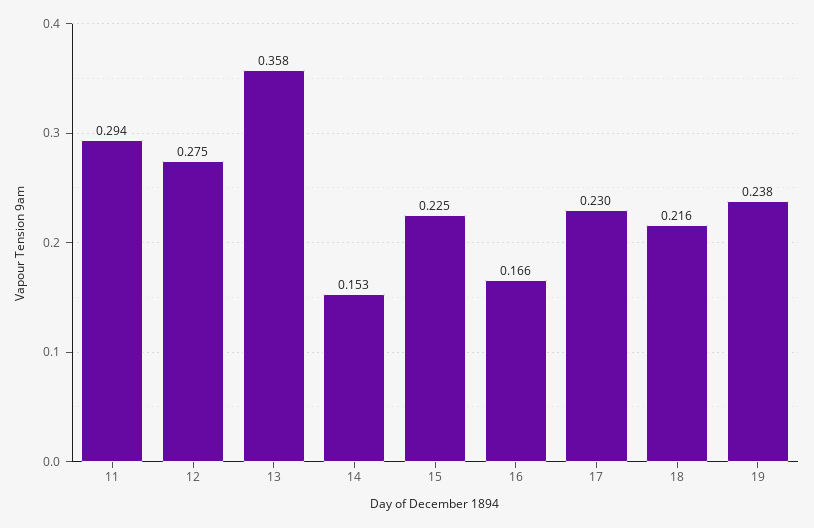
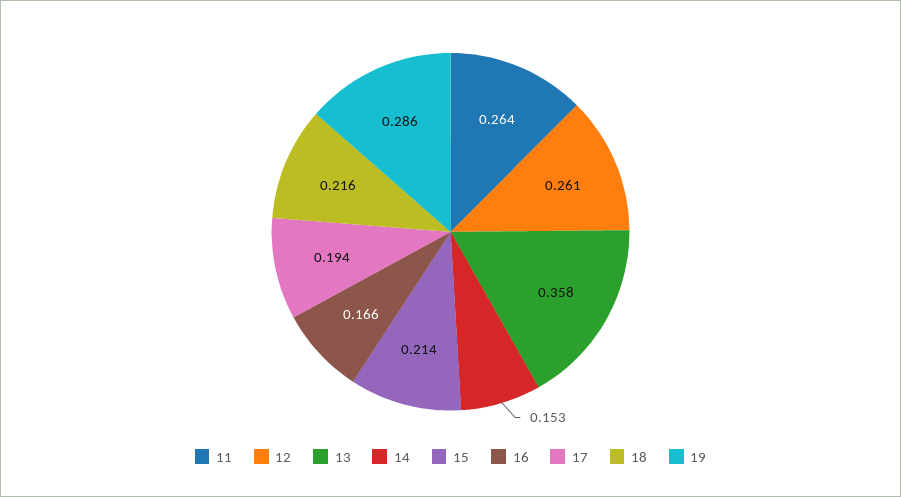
11: 0.294 -> 0.264
12: 0.275 -> 0.261
15: 0.225 -> 0.214
17: 0.23 -> 0.194
19: 0.238 -> 0.286

